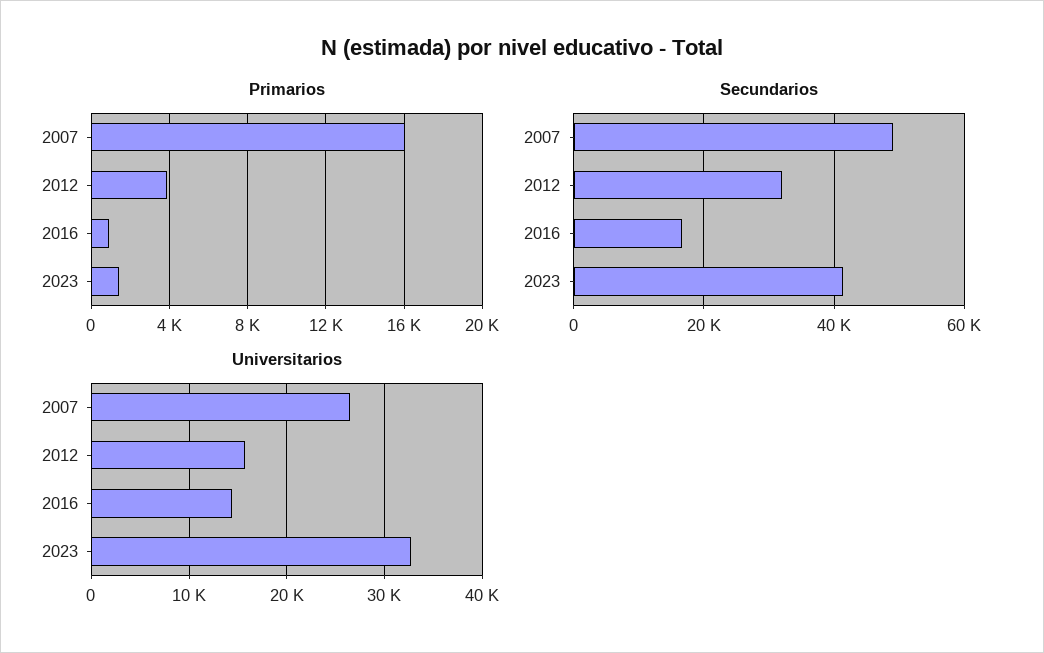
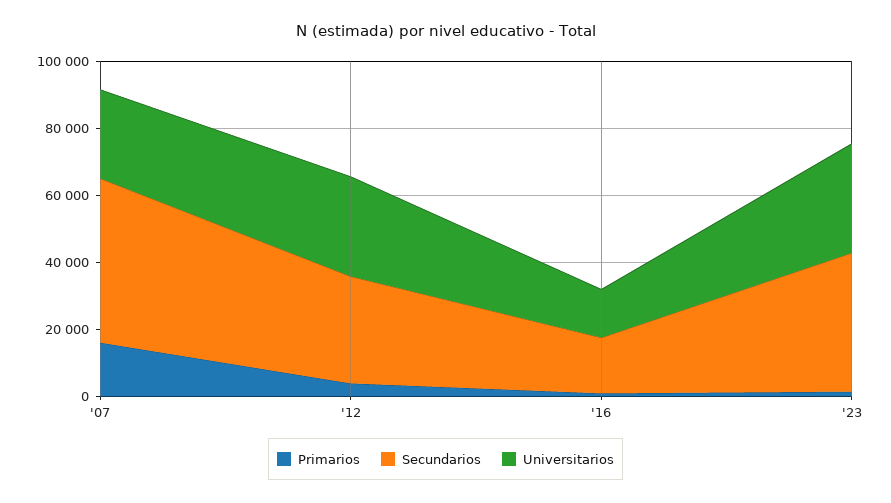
Universitarios, 2012: 16000 -> 30000

